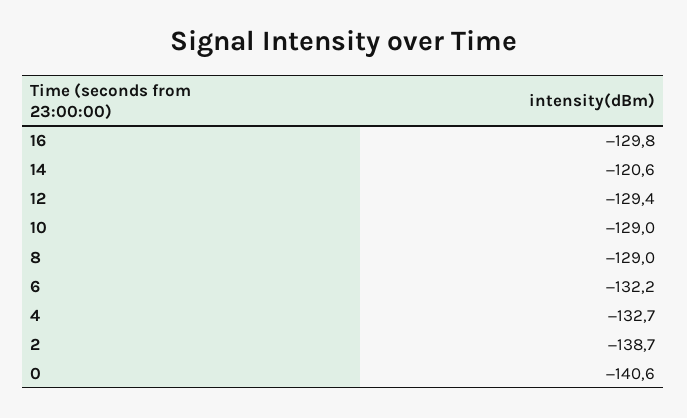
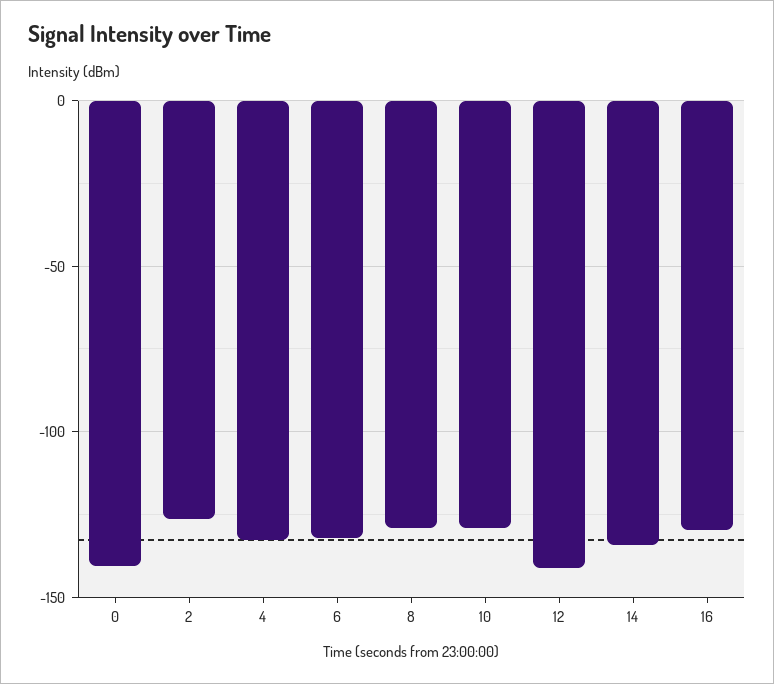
14: -120.6 -> -135
12: -129.4 -> -140
2: -138.7 -> -125

